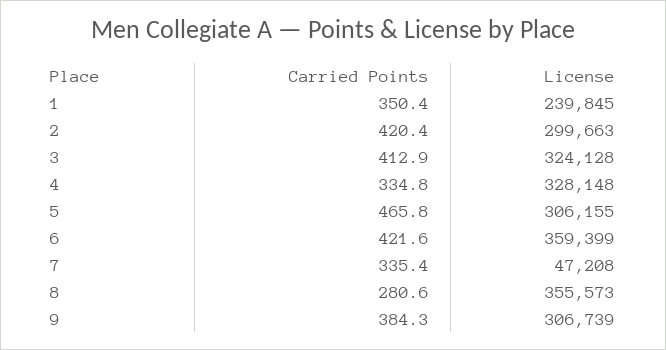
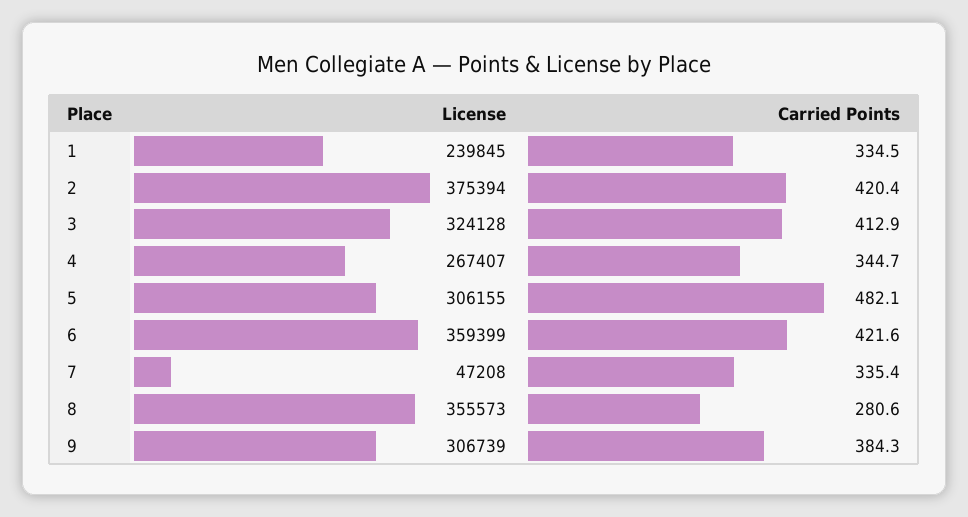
Carried Points, 1: 350.4 -> 334.5
License, 2: 299663 -> 375394
Carried Points, 4: 334.8 -> 344.7
License, 4: 328148 -> 267407
Carried Points, 5: 465.8 -> 482.1

